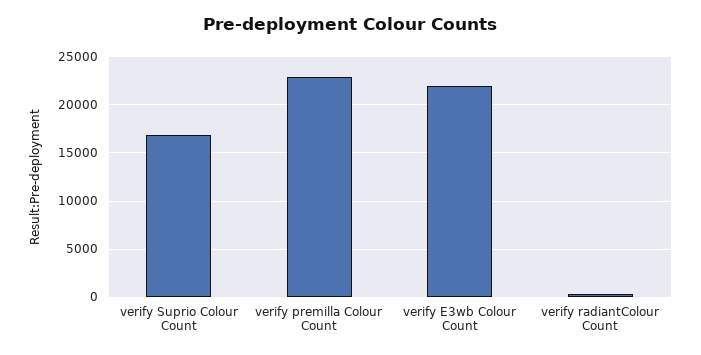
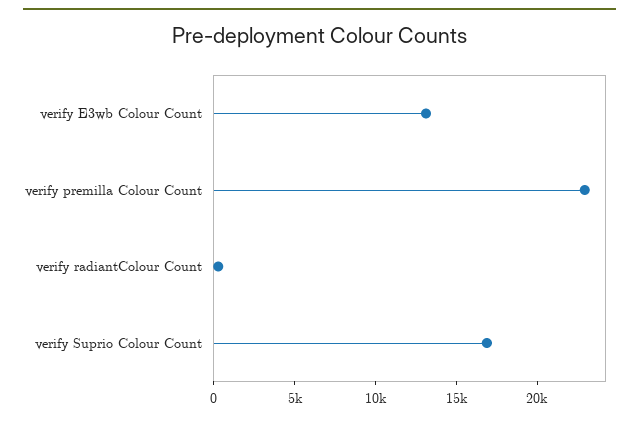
verify E3wb Colour Count: 22000 -> 13000

